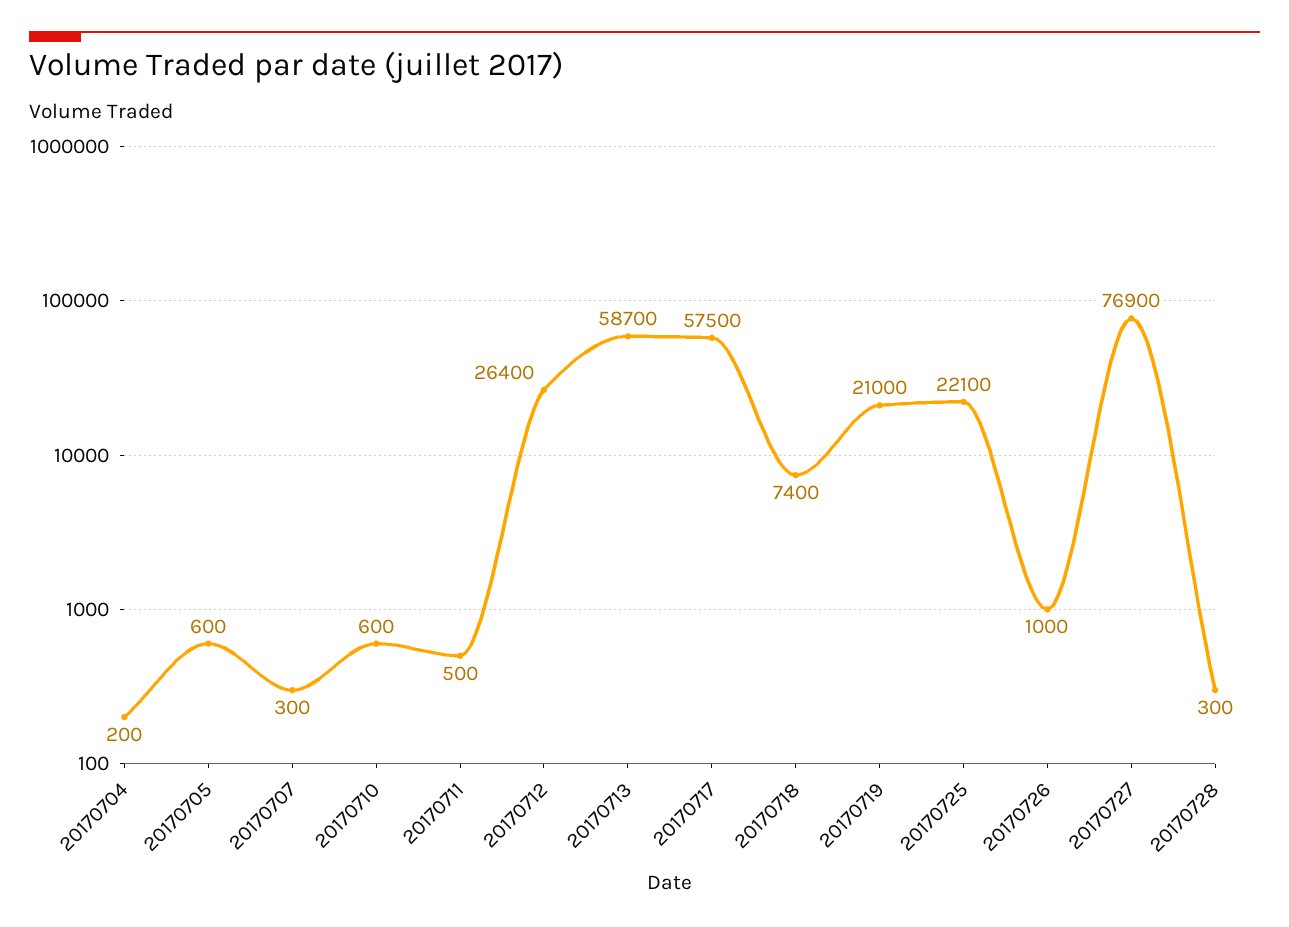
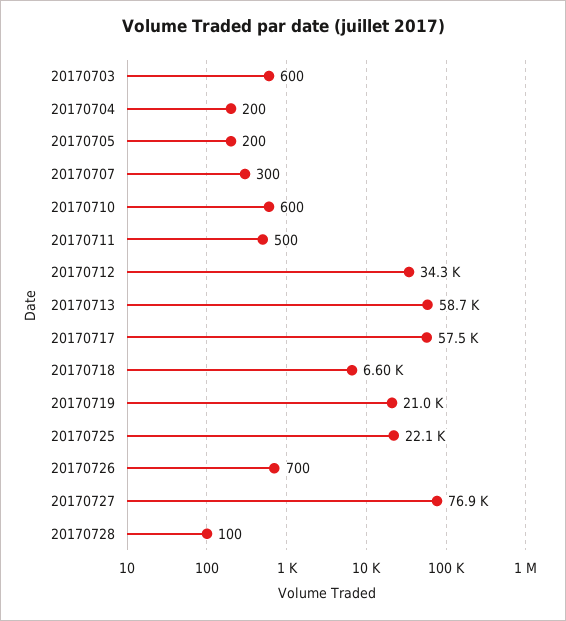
20170705: 600 -> 200
20170712: 26400 -> 34300
20170718: 7400 -> 6600
20170726: 1000 -> 700
20170728: 300 -> 100
20170703: none -> 600

